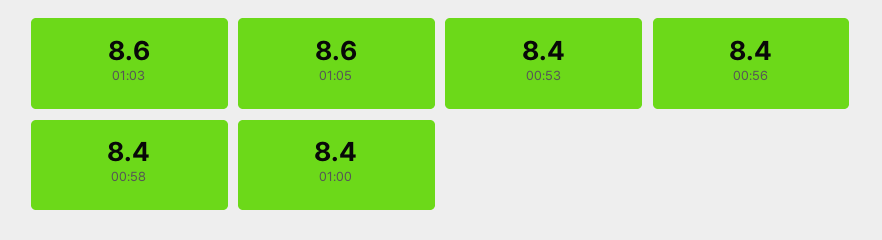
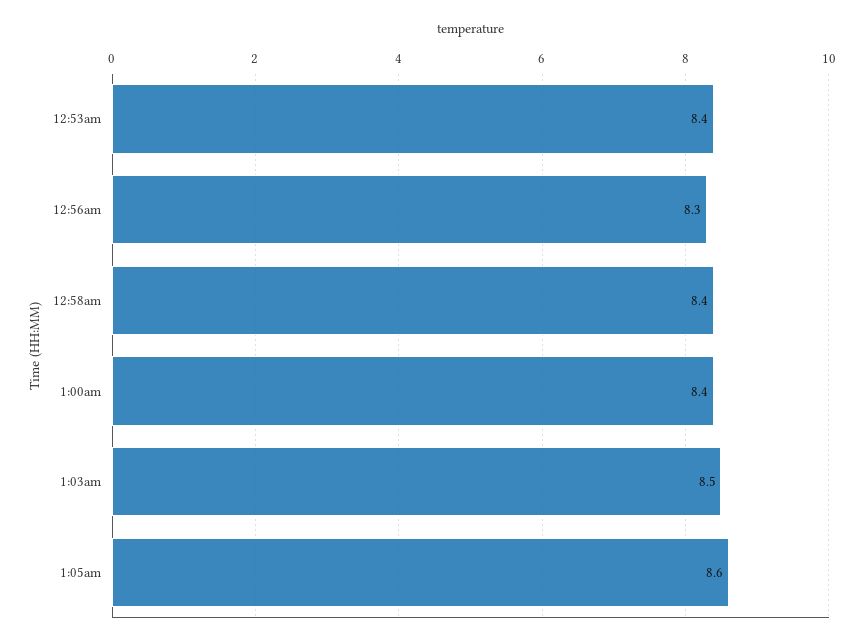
01:03: 8.6 -> 8.5
00:56: 8.4 -> 8.3

